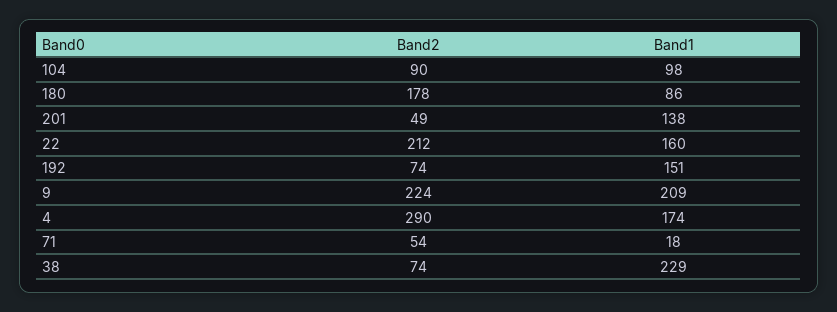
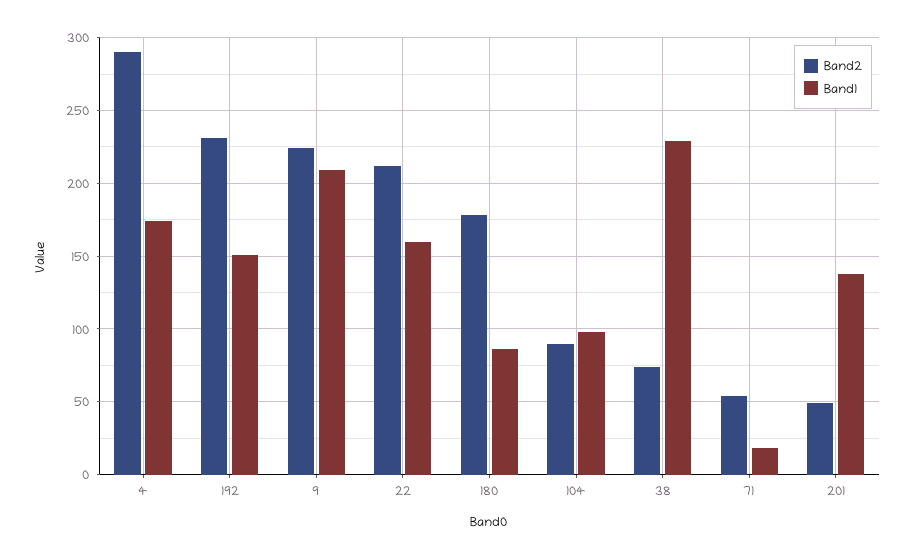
Band2, 192: 74 -> 230

